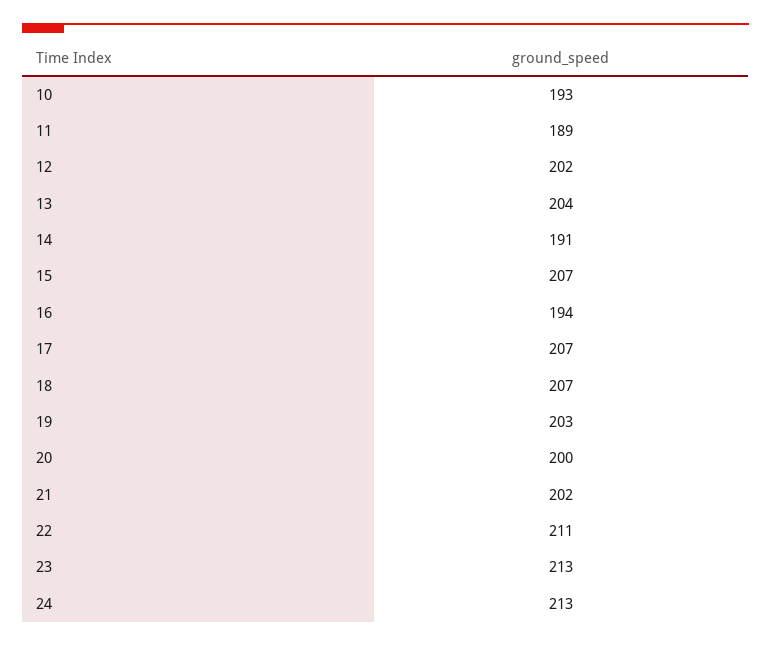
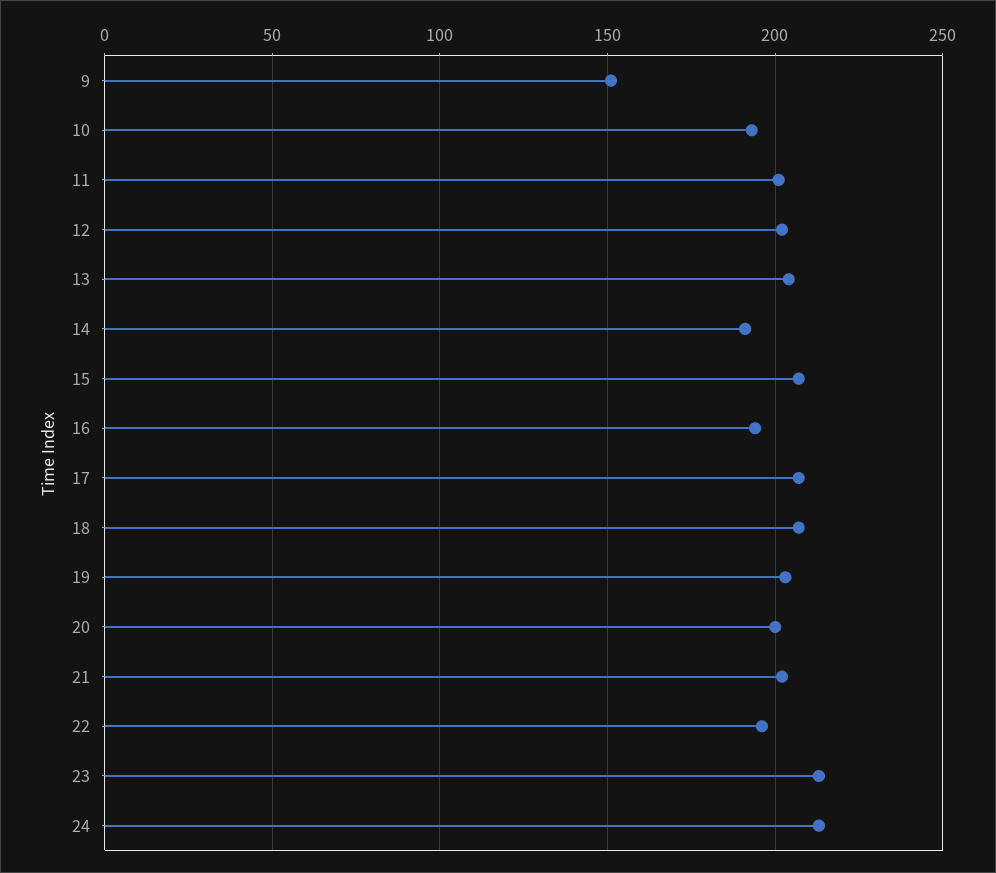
11: 189 -> 200
22: 211 -> 195
9: none -> 150

